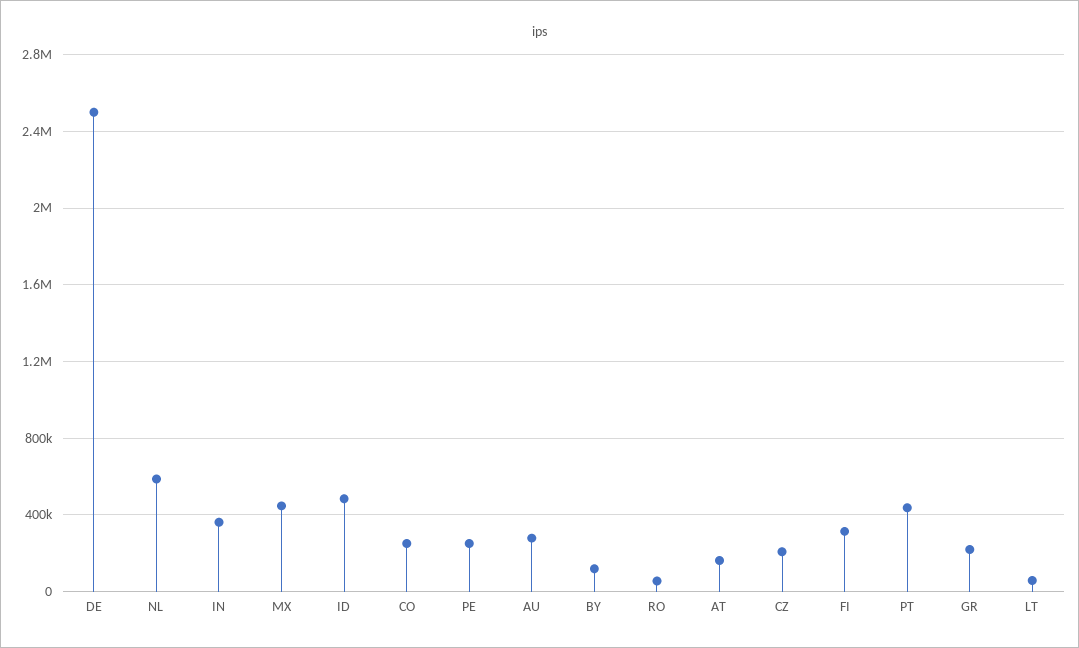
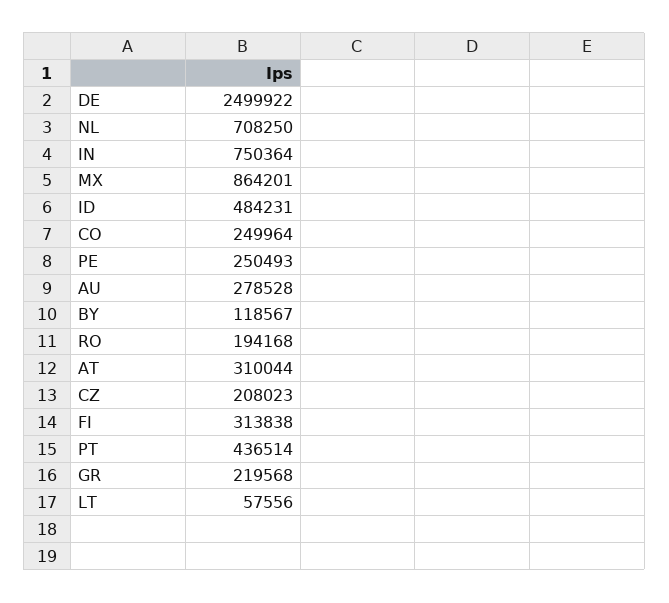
NL: 600000 -> 708250
IN: 350000 -> 750364
MX: 450000 -> 864201
RO: 50000 -> 194168
AT: 150000 -> 310044

